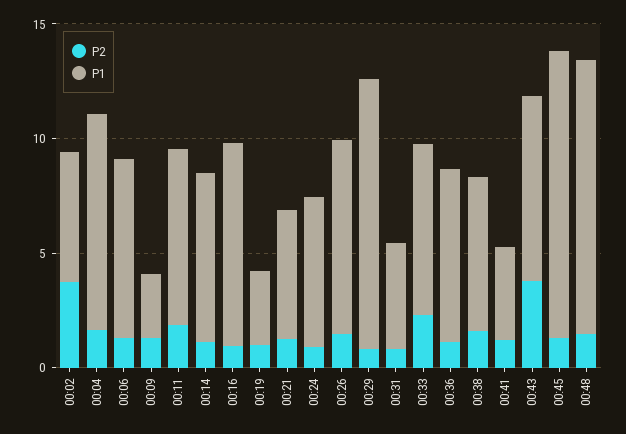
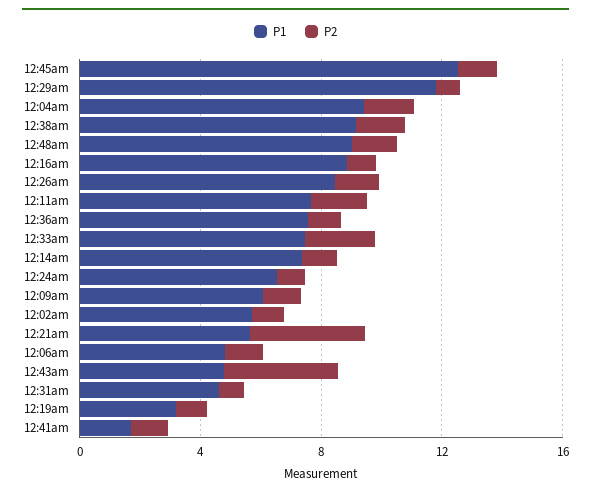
P2, 00:02: 4 -> 1
P1, 00:06: 8 -> 5
P1, 00:09: 3 -> 6
P2, 00:21: 1 -> 4
P1, 00:38: 7 -> 9
P1, 00:41: 4 -> 2
P1, 00:43: 8 -> 5
P1, 00:48: 12 -> 9

